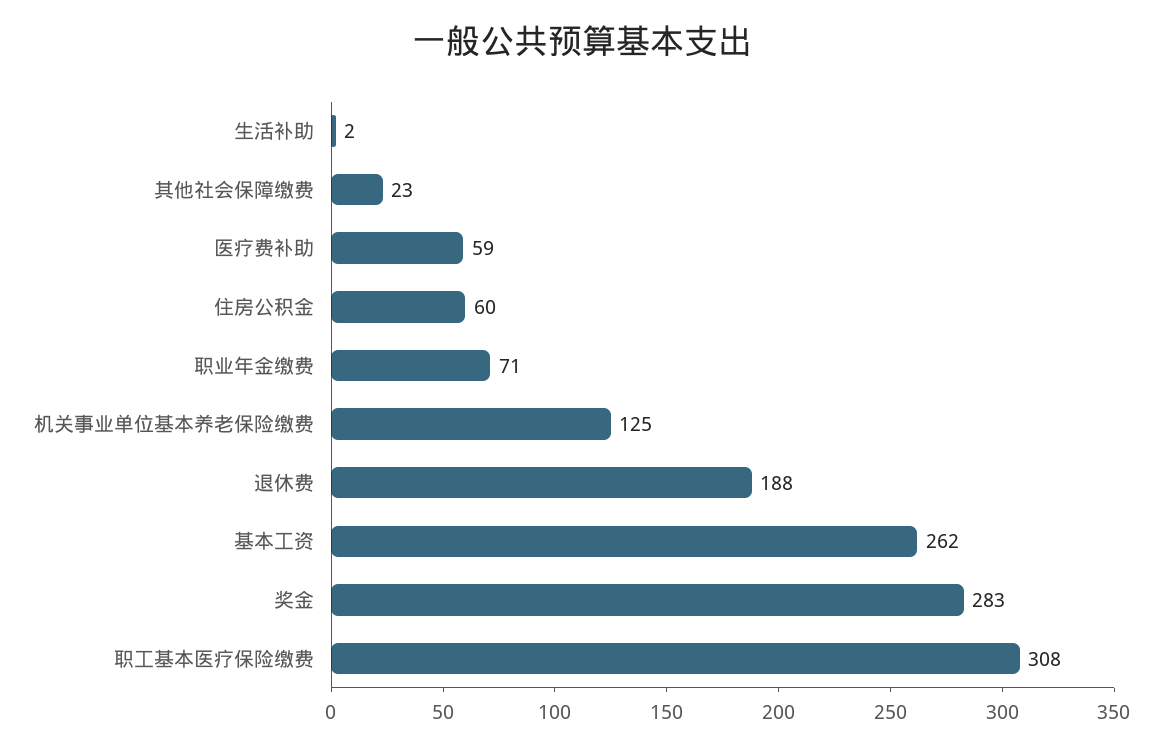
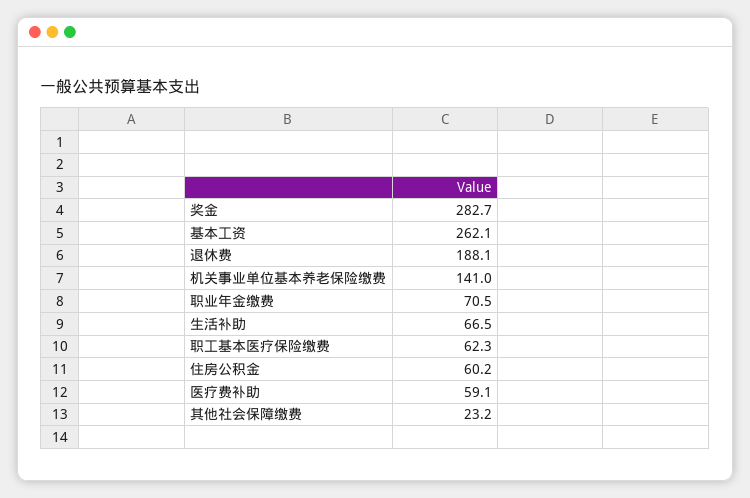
生活补助: 2 -> 66.5
机关事业单位基本养老保险缴费: 125 -> 141
职工基本医疗保险缴费: 308 -> 62.3

